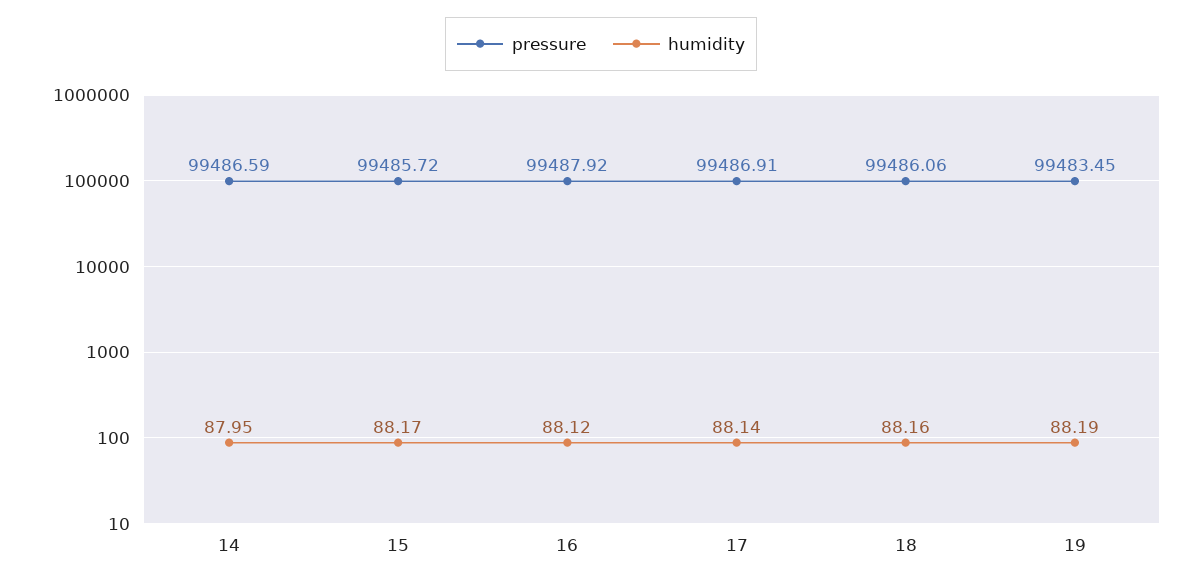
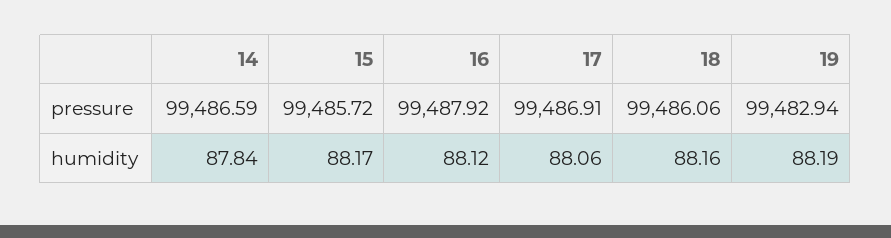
humidity, 14: 87.95 -> 87.84
humidity, 17: 88.14 -> 88.06
pressure, 19: 99483.45 -> 99482.94

